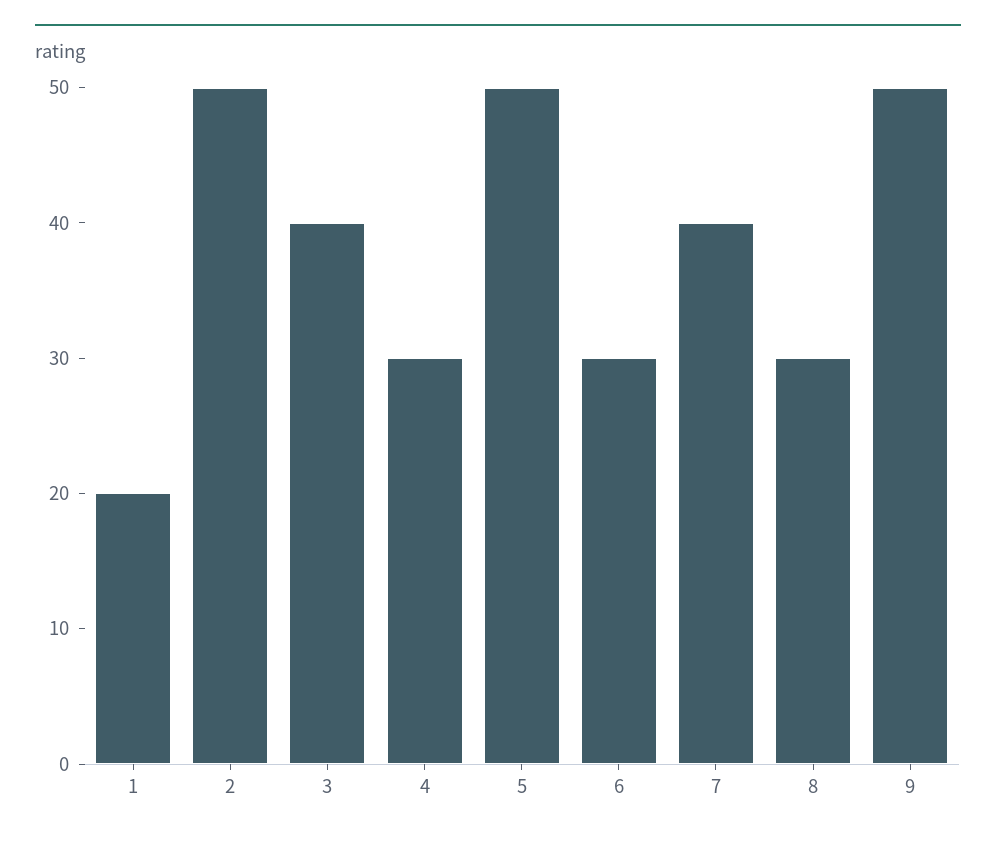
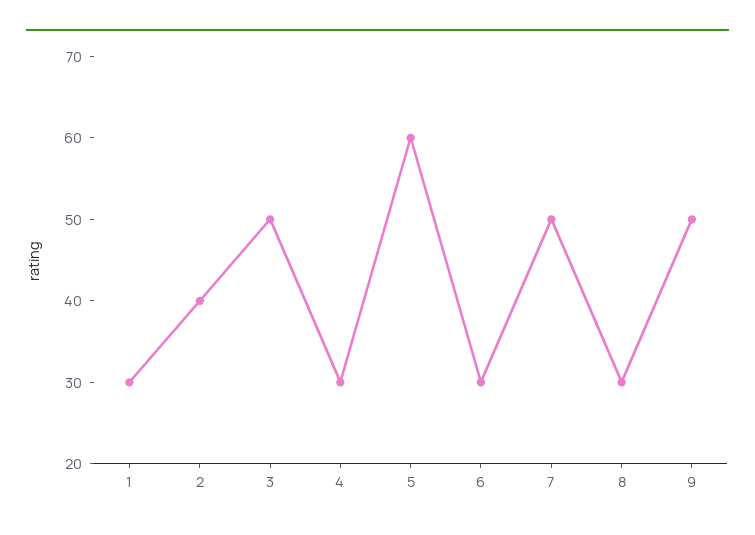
1: 20 -> 30
2: 50 -> 40
3: 40 -> 50
5: 50 -> 60
7: 40 -> 50

